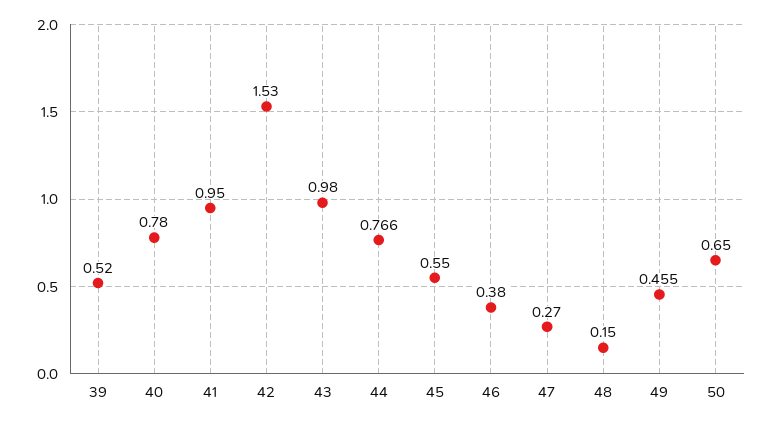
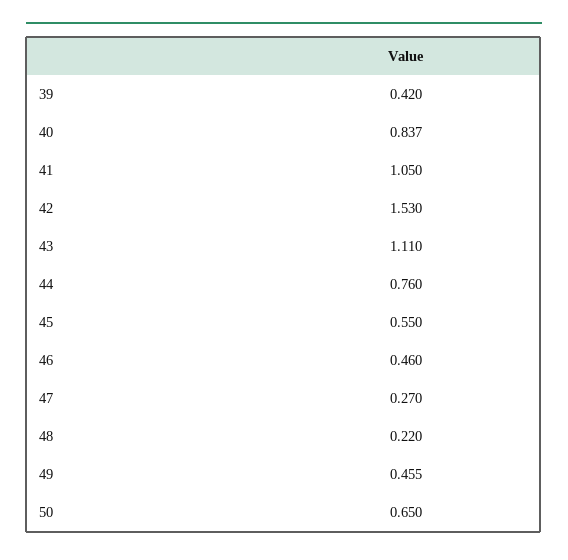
39: 0.52 -> 0.42
40: 0.78 -> 0.837
41: 0.95 -> 1.05
43: 0.98 -> 1.11
44: 0.766 -> 0.76
46: 0.38 -> 0.46
48: 0.15 -> 0.22

